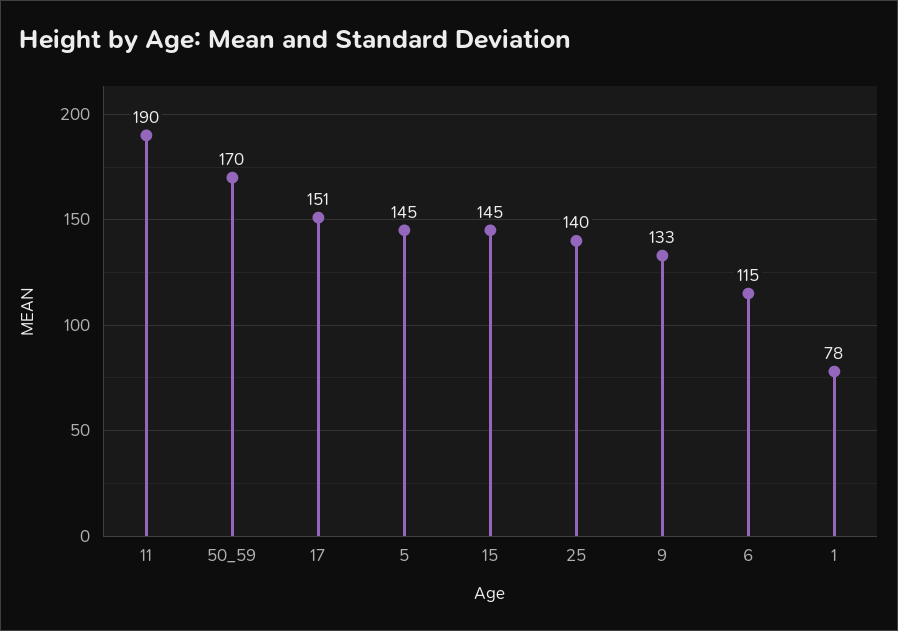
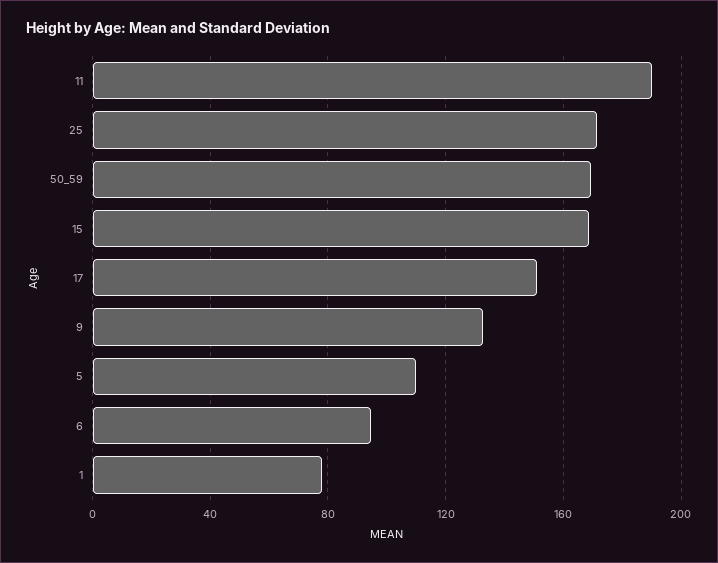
5: 145 -> 110
15: 145 -> 170
25: 140 -> 170
6: 115 -> 95

